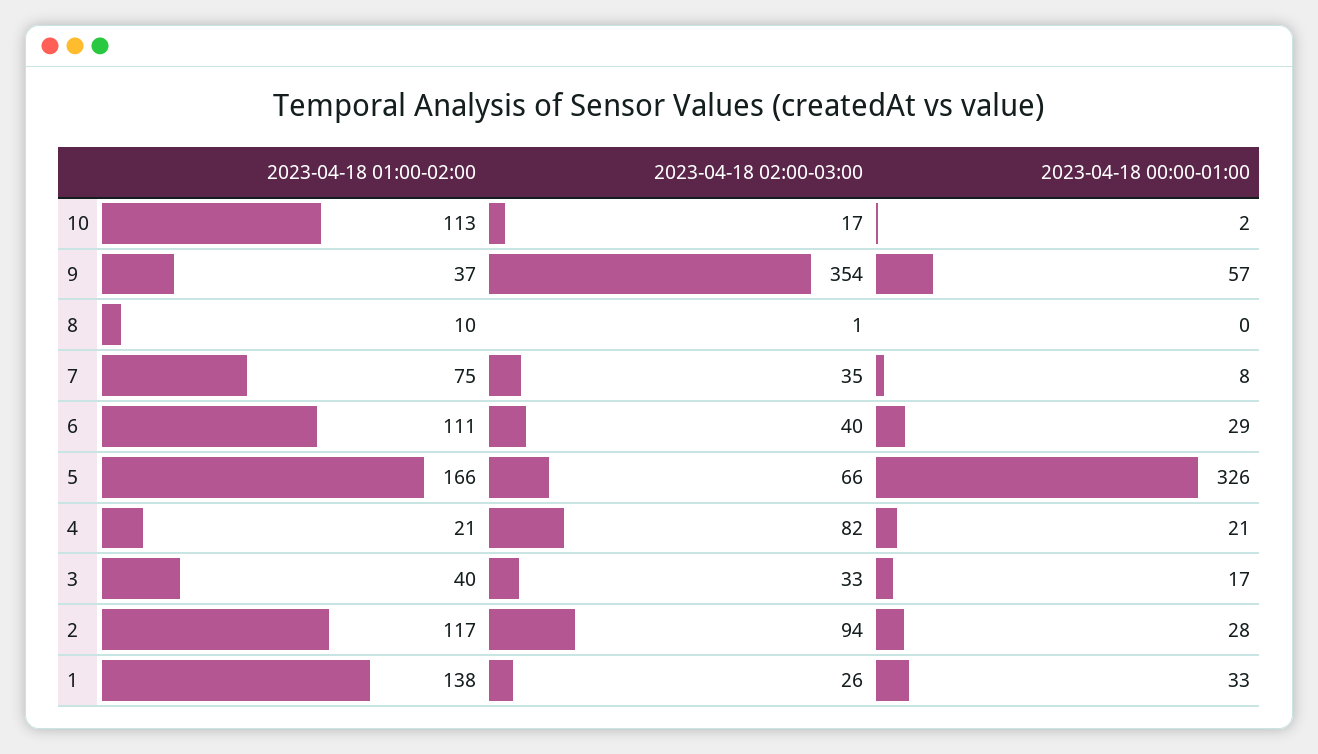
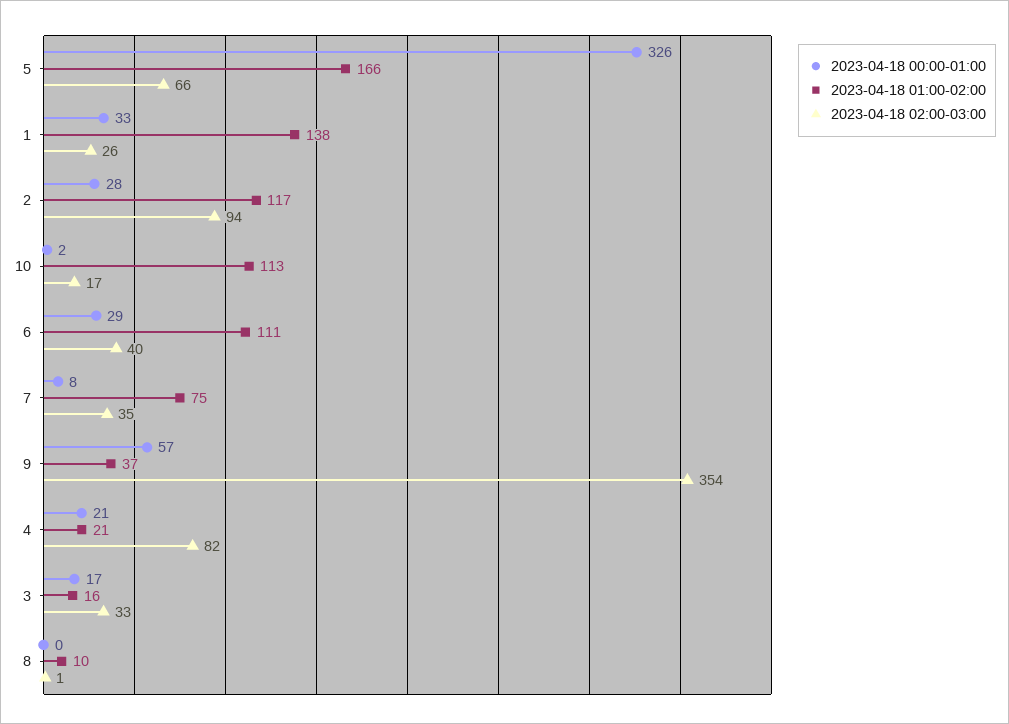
2023-04-18 01:00-02:00, 3: 40 -> 16

